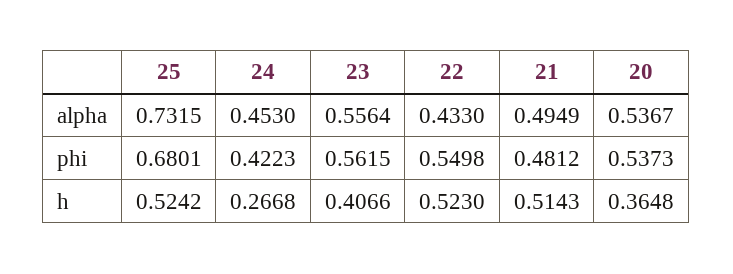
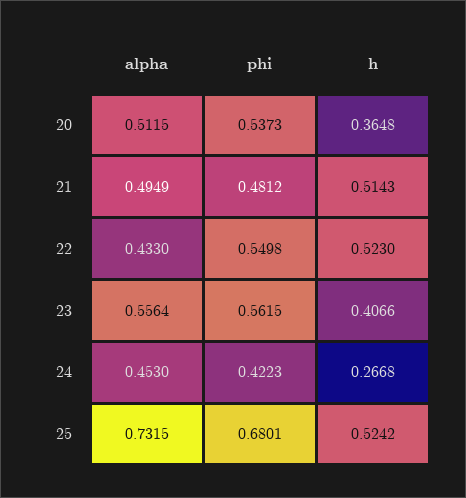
20, alpha: 0.5367 -> 0.5115

